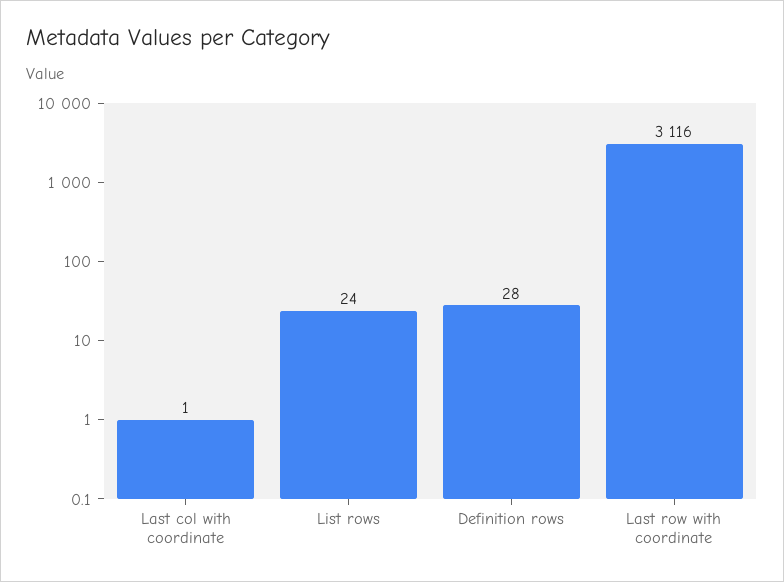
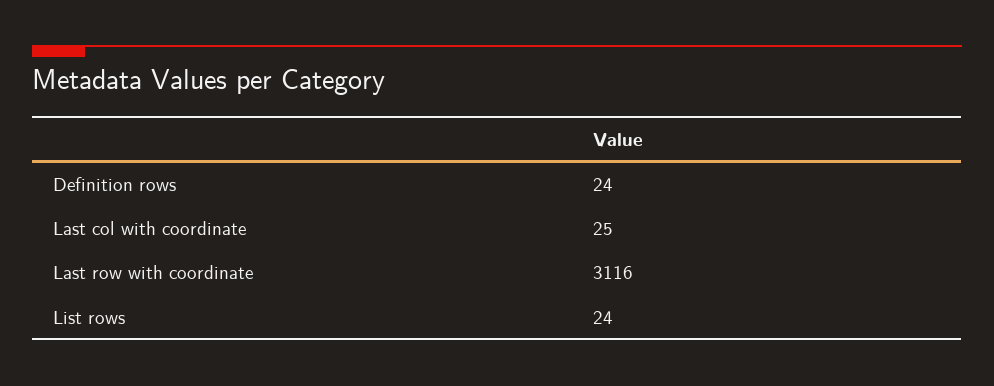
Last col with coordinate: 1 -> 25
Definition rows: 28 -> 24

